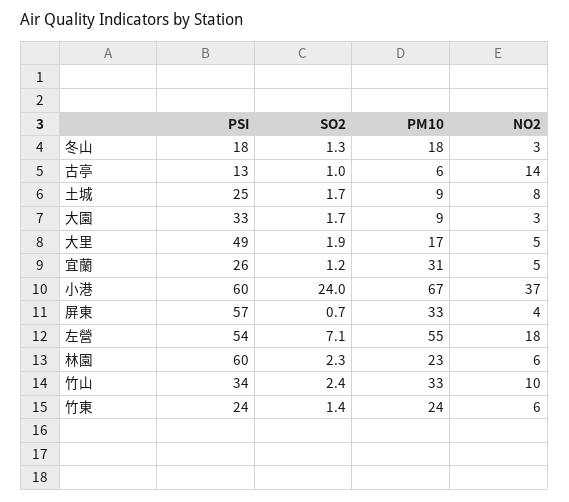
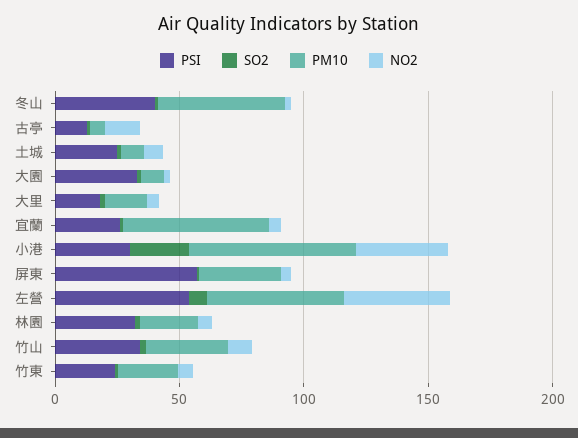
PSI, 冬山: 18 -> 40
PM10, 冬山: 18 -> 50
PSI, 大里: 49 -> 20
PM10, 宜蘭: 31 -> 60
PSI, 小港: 60 -> 30
NO2, 左營: 18 -> 40
PSI, 林園: 60 -> 30

